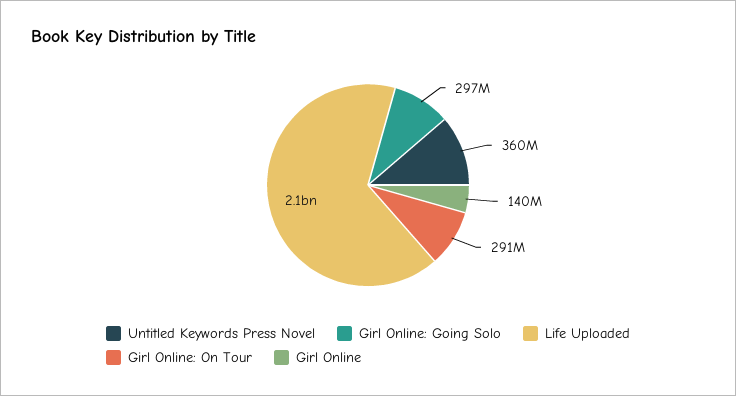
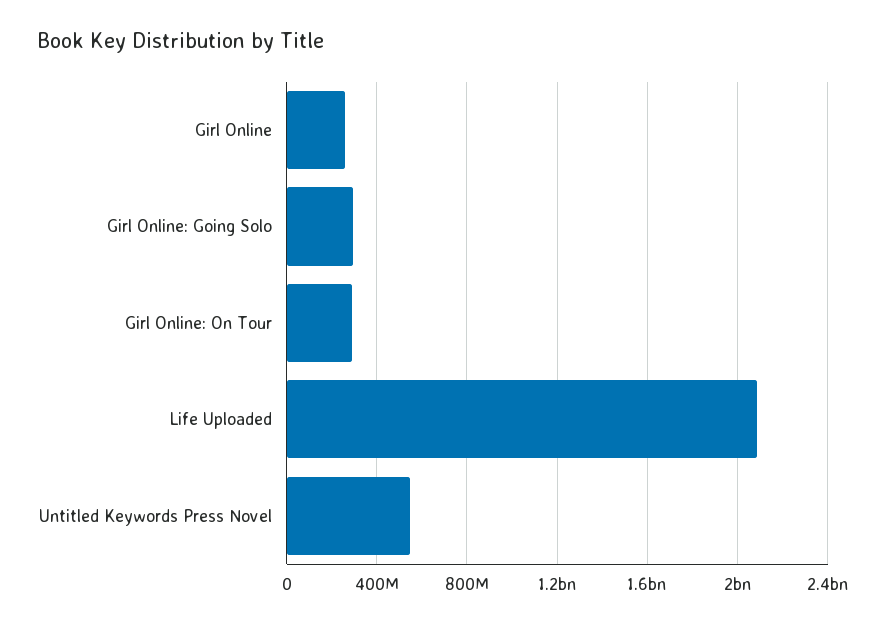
Untitled Keywords Press Novel: 360000000 -> 550000000
Girl Online: 140000000 -> 250000000

